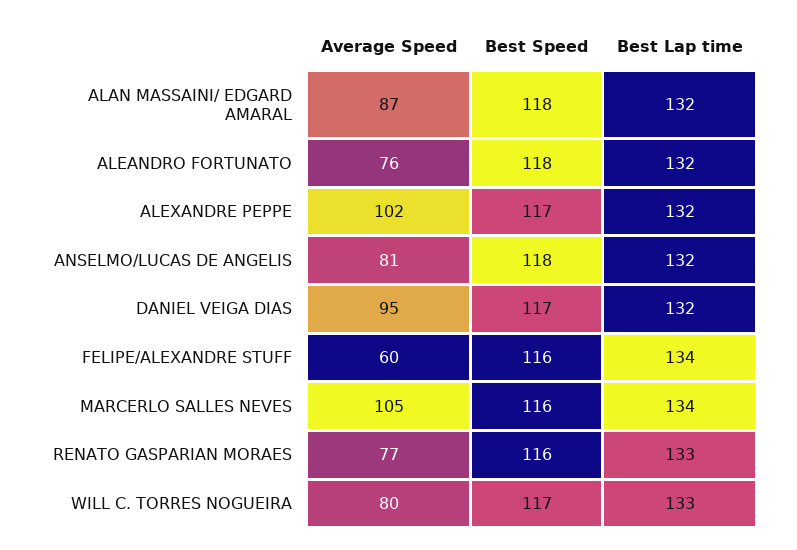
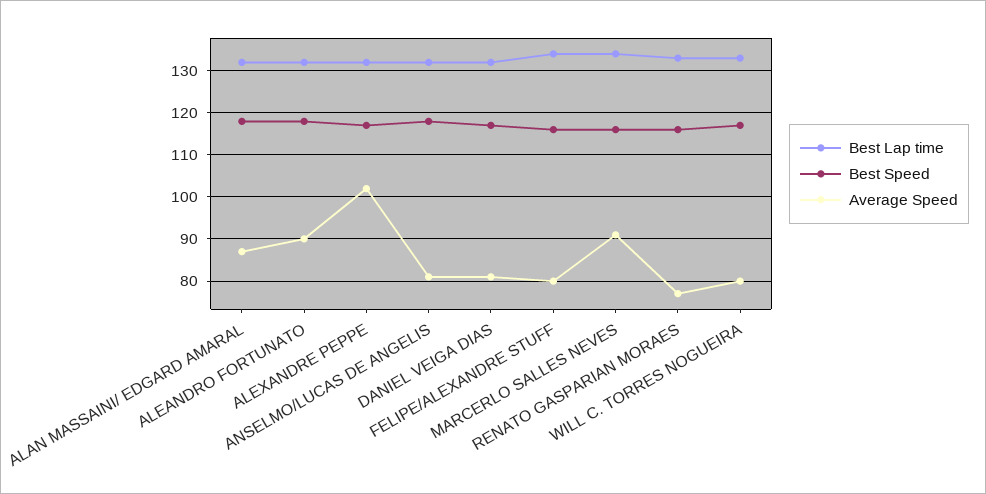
Average Speed, ALEANDRO FORTUNATO: 76 -> 90
Average Speed, DANIEL VEIGA DIAS: 95 -> 80
Average Speed, FELIPE/ALEXANDRE STUFF: 60 -> 80
Average Speed, MARCERLO SALLES NEVES: 105 -> 90

